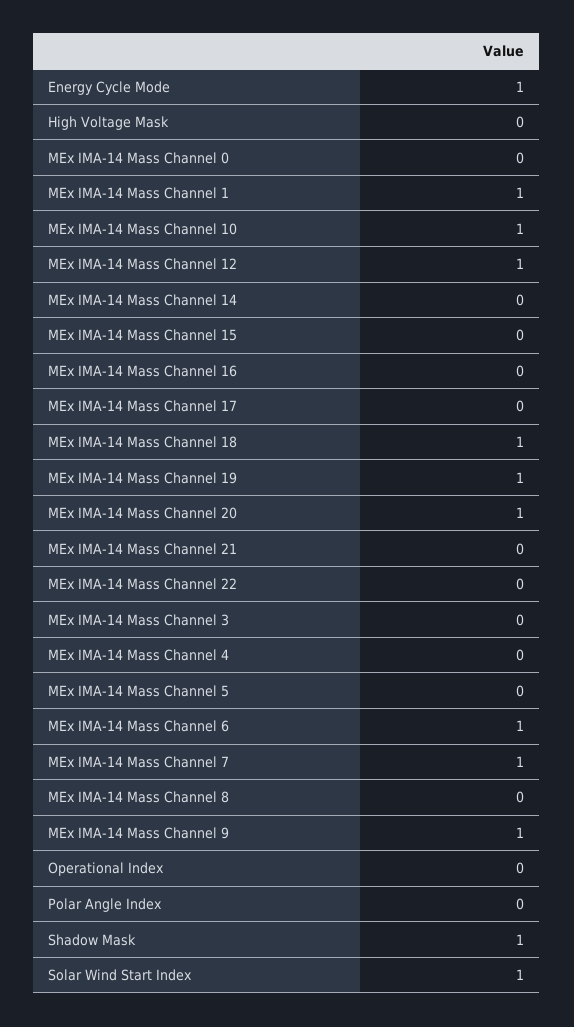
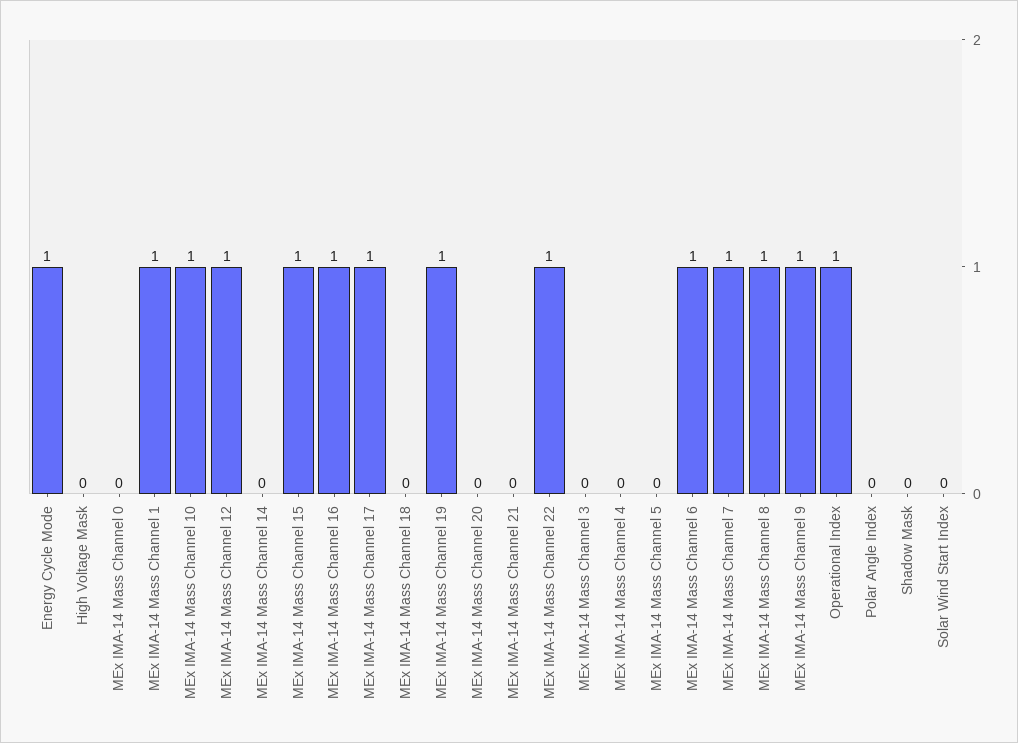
MEx IMA-14 Mass Channel 15: 0 -> 1
MEx IMA-14 Mass Channel 16: 0 -> 1
MEx IMA-14 Mass Channel 17: 0 -> 1
MEx IMA-14 Mass Channel 18: 1 -> 0
MEx IMA-14 Mass Channel 20: 1 -> 0
MEx IMA-14 Mass Channel 22: 0 -> 1
MEx IMA-14 Mass Channel 8: 0 -> 1
Operational Index: 0 -> 1
Shadow Mask: 1 -> 0
Solar Wind Start Index: 1 -> 0

